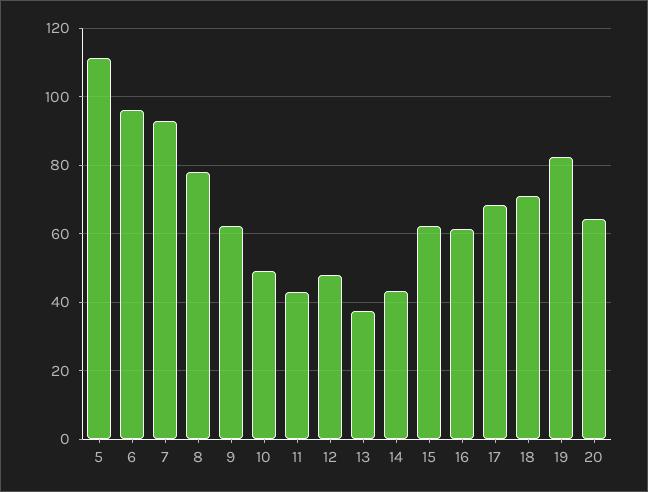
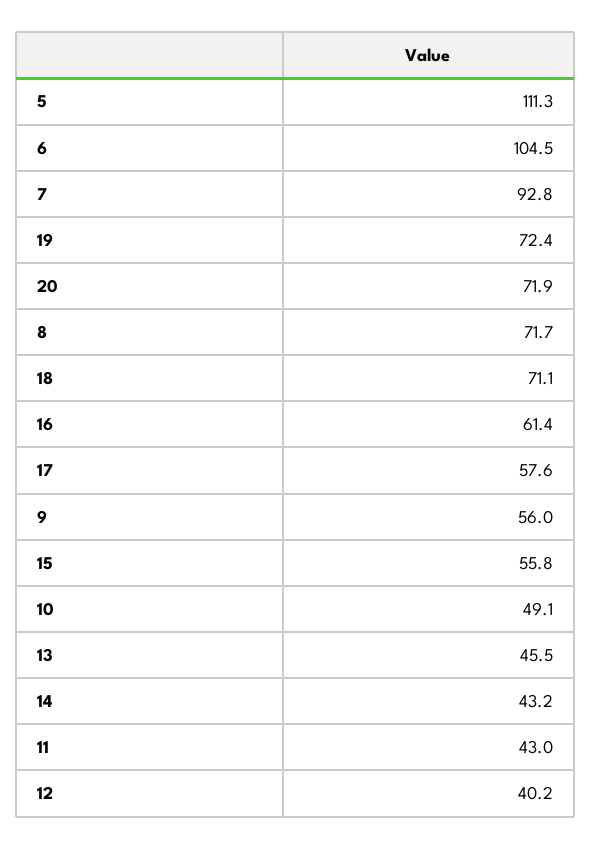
6: 96 -> 104.5
8: 78 -> 71.7
9: 62 -> 56
12: 48 -> 40.2
13: 38 -> 45.5
15: 62 -> 55.8
17: 68 -> 57.6
19: 82 -> 72.4
20: 64 -> 71.9

